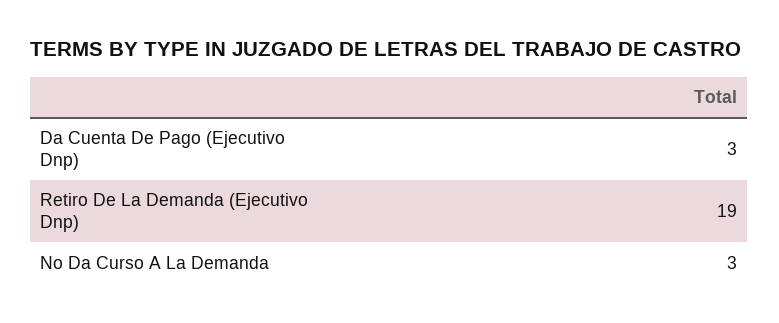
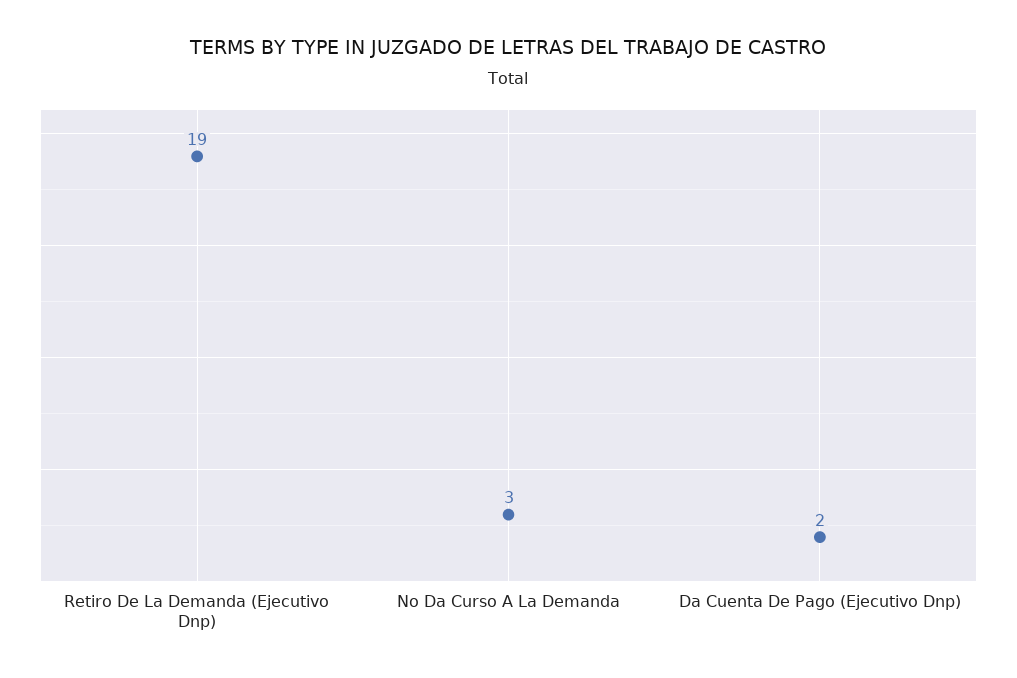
Da Cuenta De Pago (Ejecutivo Dnp): 3 -> 2

